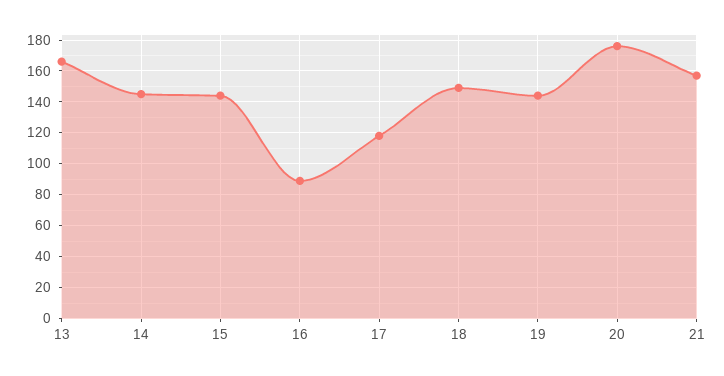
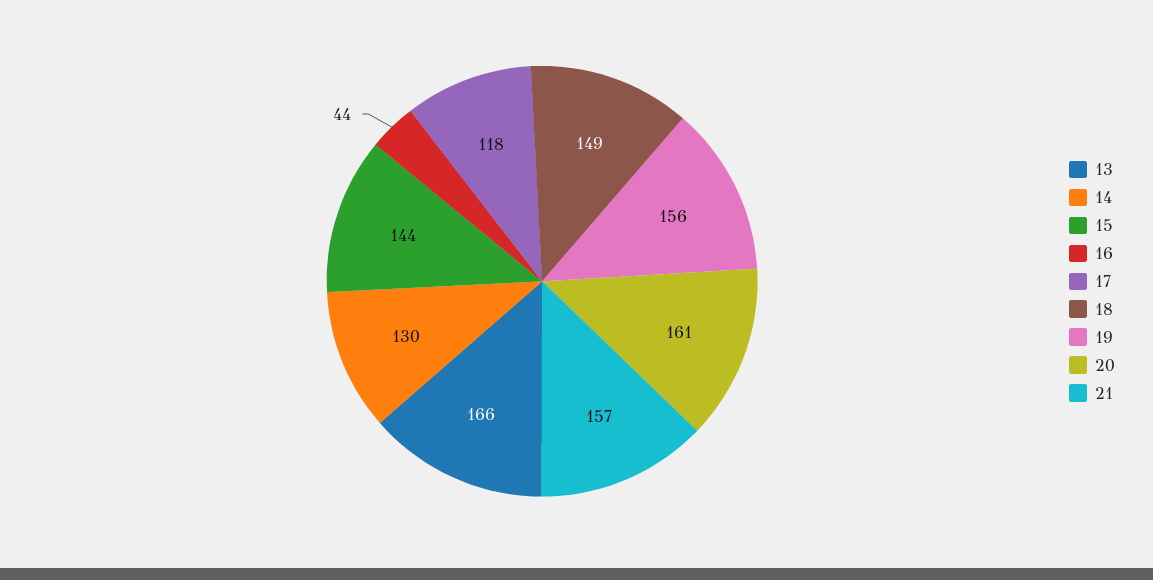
14: 145 -> 130
16: 90 -> 44
19: 145 -> 156
20: 175 -> 161

